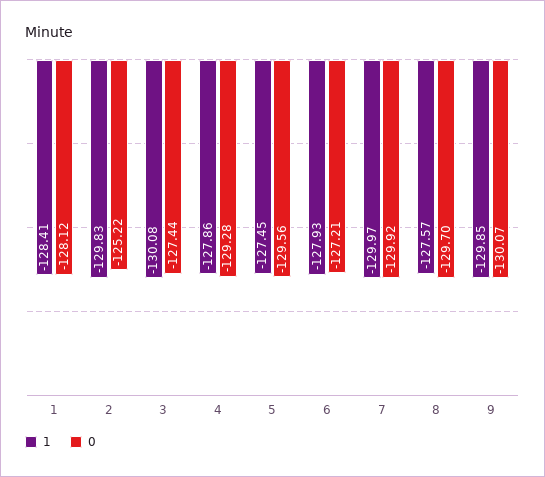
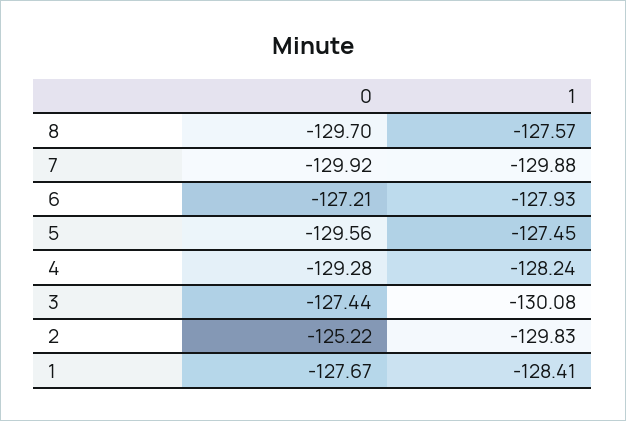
0, 1: -128.12 -> -127.67
1, 4: -127.86 -> -128.24
1, 7: -129.97 -> -129.88
1, 9: -129.85 -> none
0, 9: -130.07 -> none

